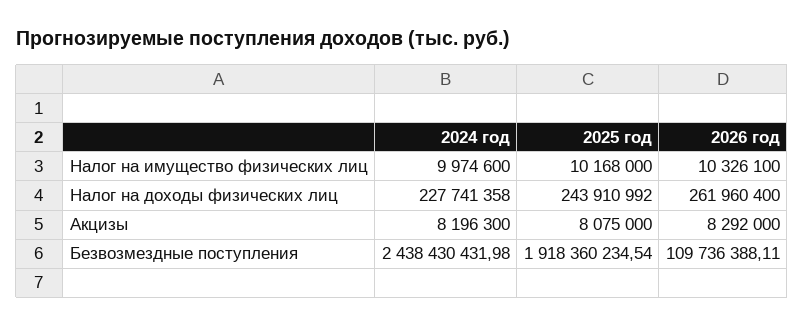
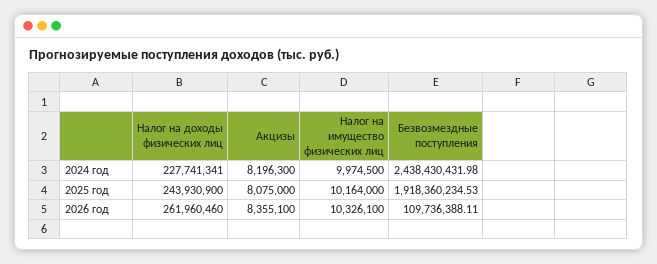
2024 год, Налог на имущество физических лиц: 9974600 -> 9974500
2025 год, Налог на имущество физических лиц: 10168000 -> 10164000
2024 год, Налог на доходы физических лиц: 227741358 -> 227741341
2025 год, Налог на доходы физических лиц: 243910992 -> 243930900
2026 год, Налог на доходы физических лиц: 261960400 -> 261960460
2026 год, Акцизы: 8292000 -> 8355100
2025 год, Безвозмездные поступления: 1918360234.54 -> 1918360234.53

